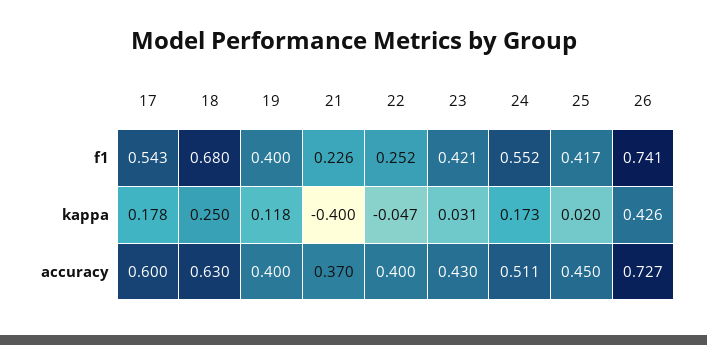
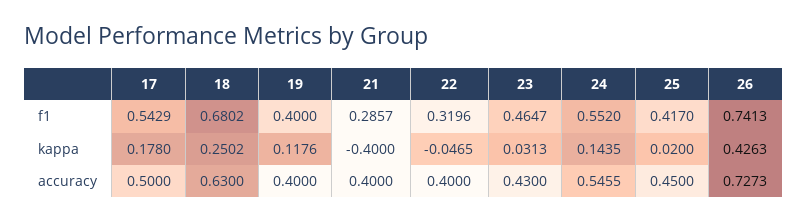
21, f1: 0.226 -> 0.2857
22, f1: 0.252 -> 0.3196
23, f1: 0.421 -> 0.4647
24, kappa: 0.173 -> 0.1435
17, accuracy: 0.6 -> 0.5
21, accuracy: 0.37 -> 0.4
24, accuracy: 0.511 -> 0.5455

